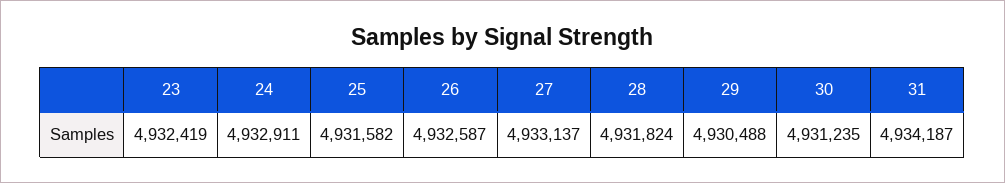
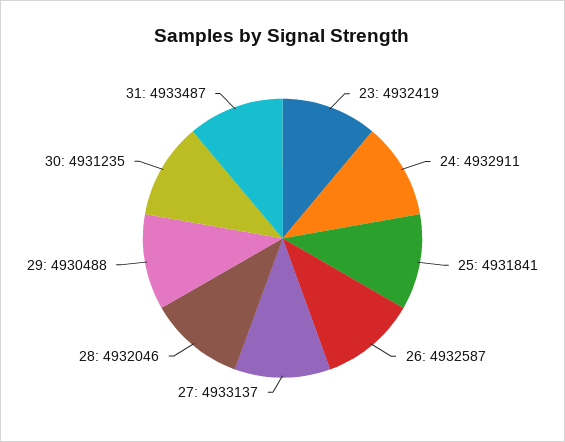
25: 4931582 -> 4931841
28: 4931824 -> 4932046
31: 4934187 -> 4933487

